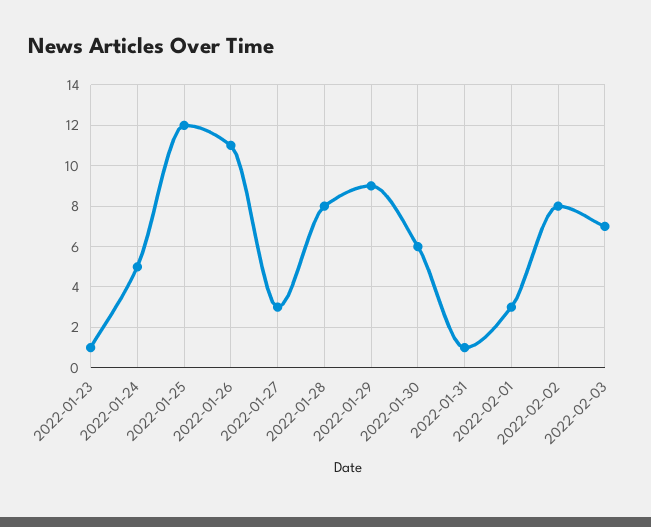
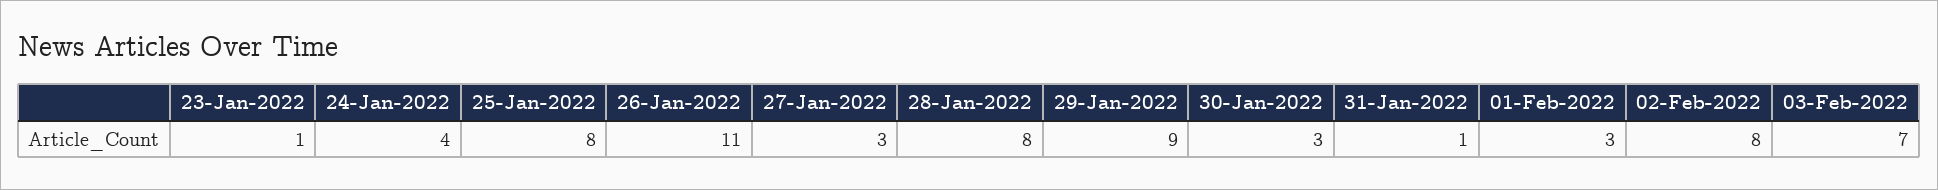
2022-01-24: 5 -> 4
2022-01-25: 12 -> 8
2022-01-30: 6 -> 3

